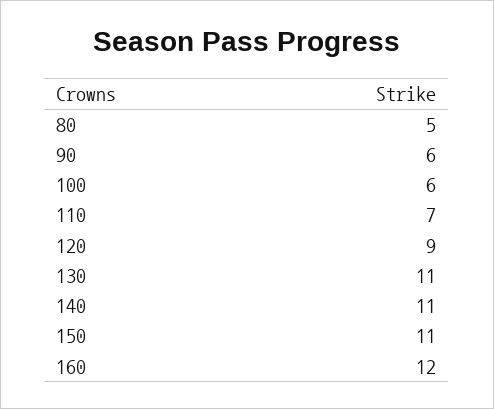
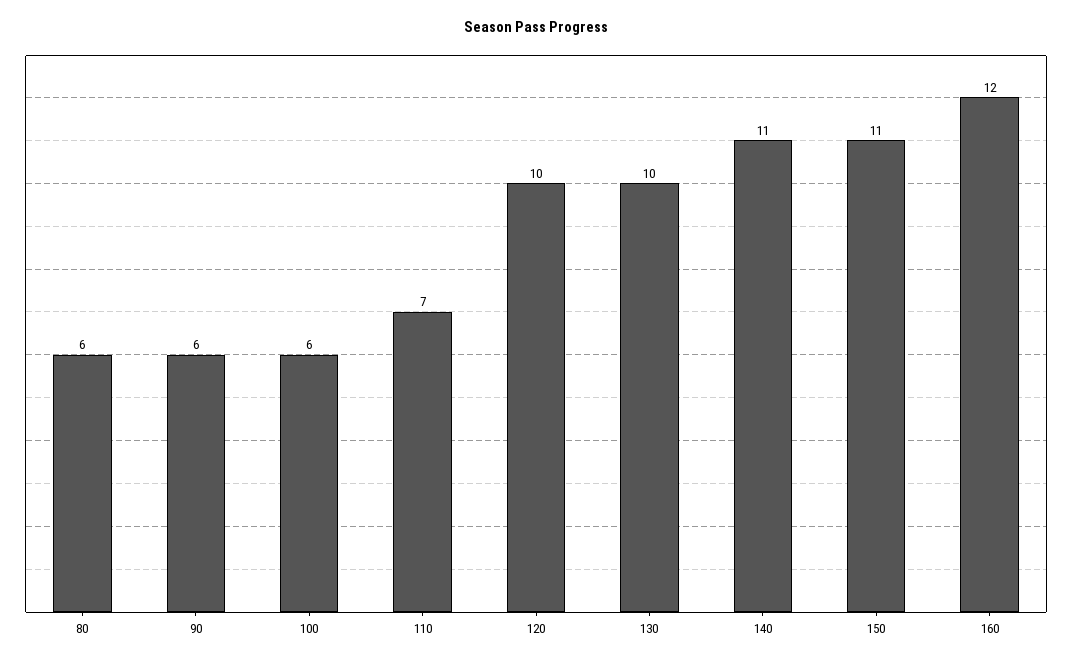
80: 5 -> 6
120: 9 -> 10
130: 11 -> 10

